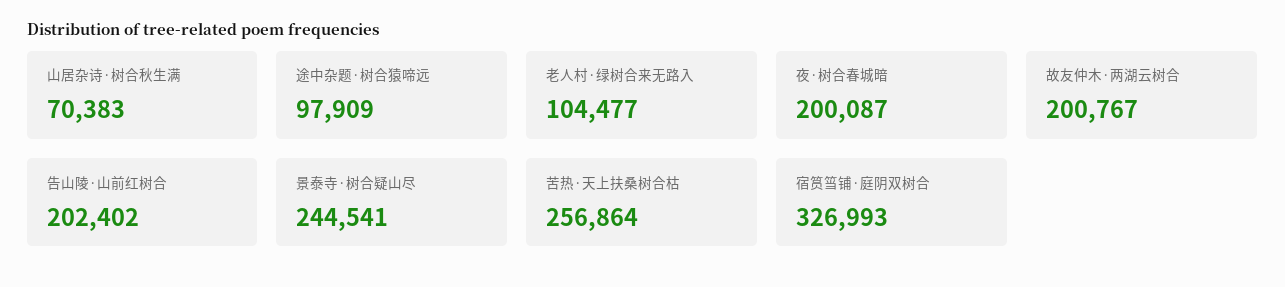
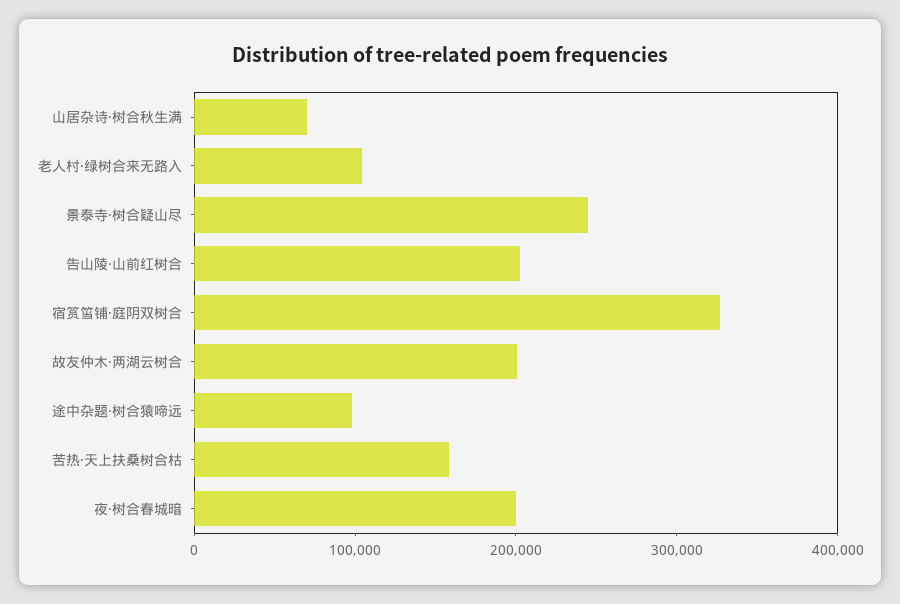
苦热·天上扶桑树合枯: 256864 -> 160000

